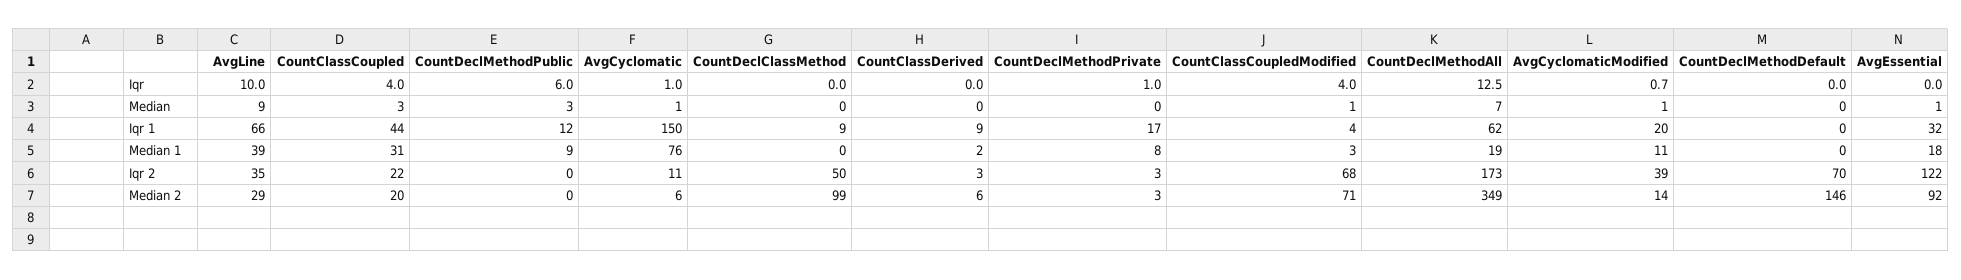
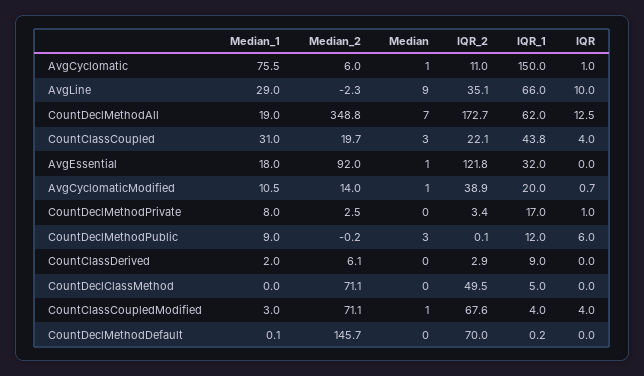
CountDeclClassMethod, Iqr 1: 9 -> 5
AvgLine, Median 1: 39 -> 29
AvgLine, Median 2: 29 -> -2.3
CountDeclClassMethod, Median 2: 99 -> 71.1

